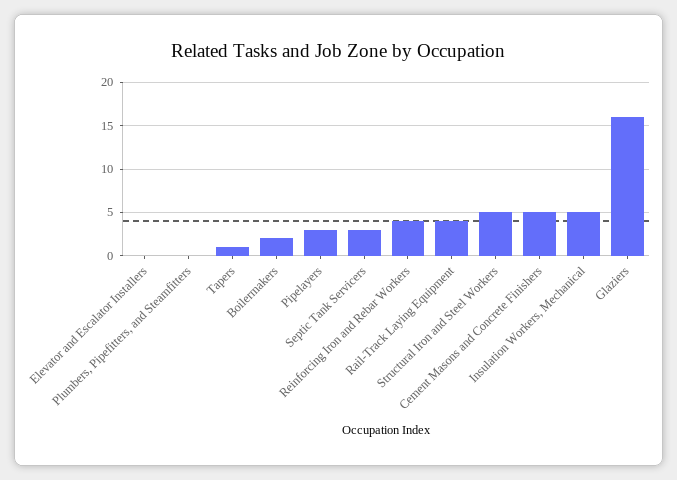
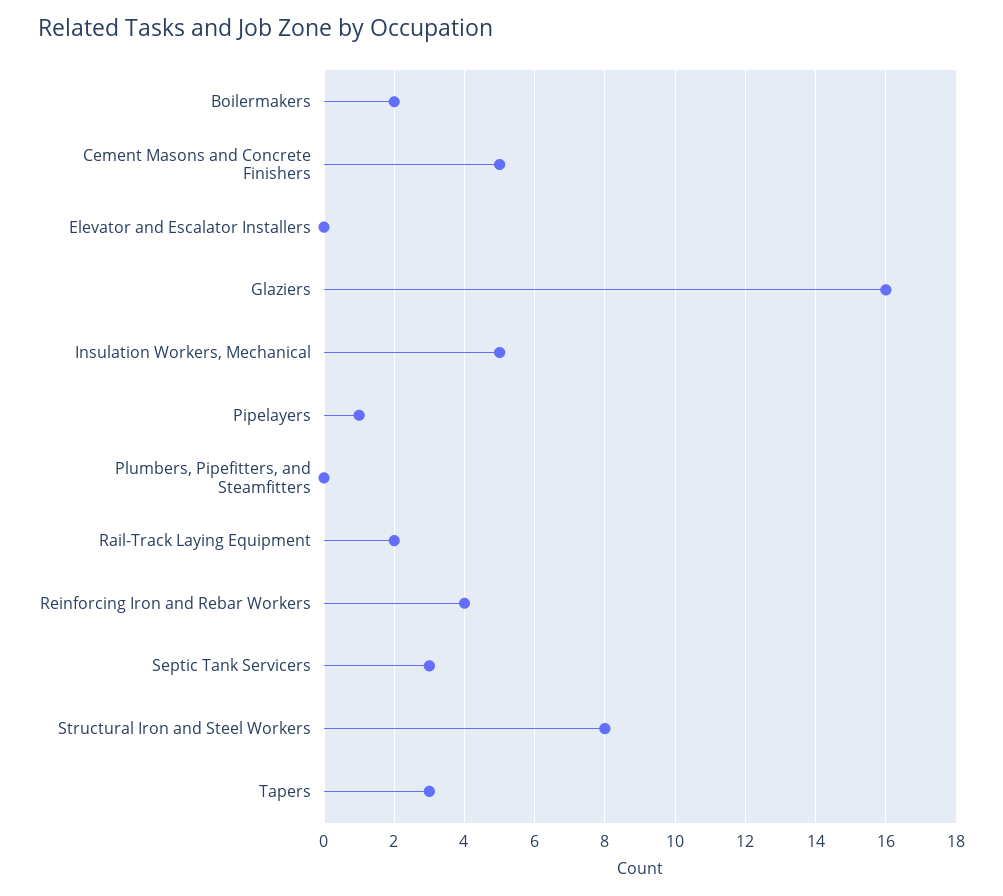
Tapers: 1 -> 3
Pipelayers: 3 -> 1
Rail-Track Laying Equipment: 4 -> 2
Structural Iron and Steel Workers: 5 -> 8

